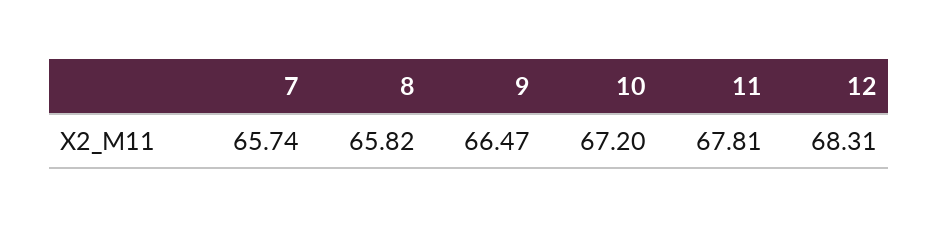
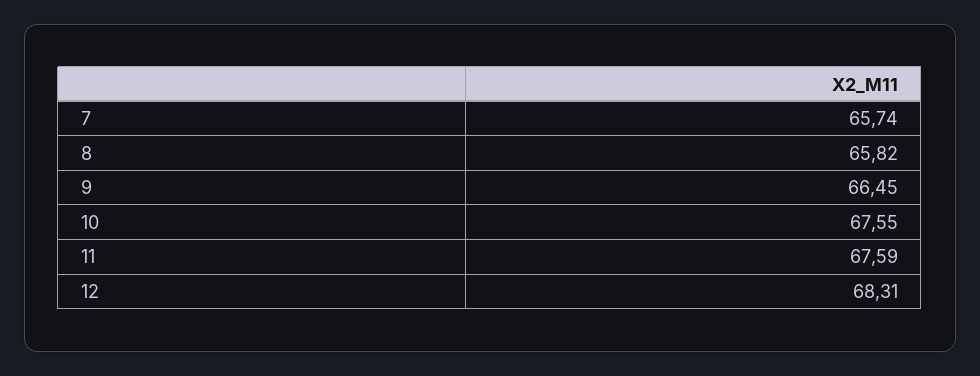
9: 66.47 -> 66.45
10: 67.2 -> 67.55
11: 67.81 -> 67.59

